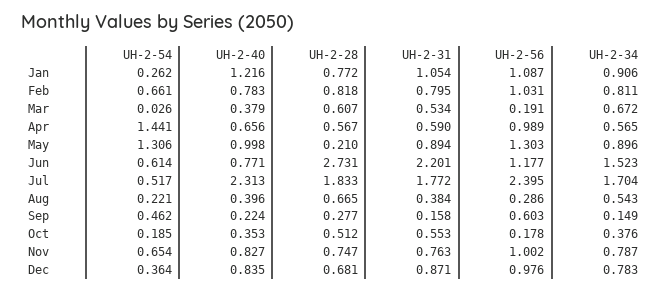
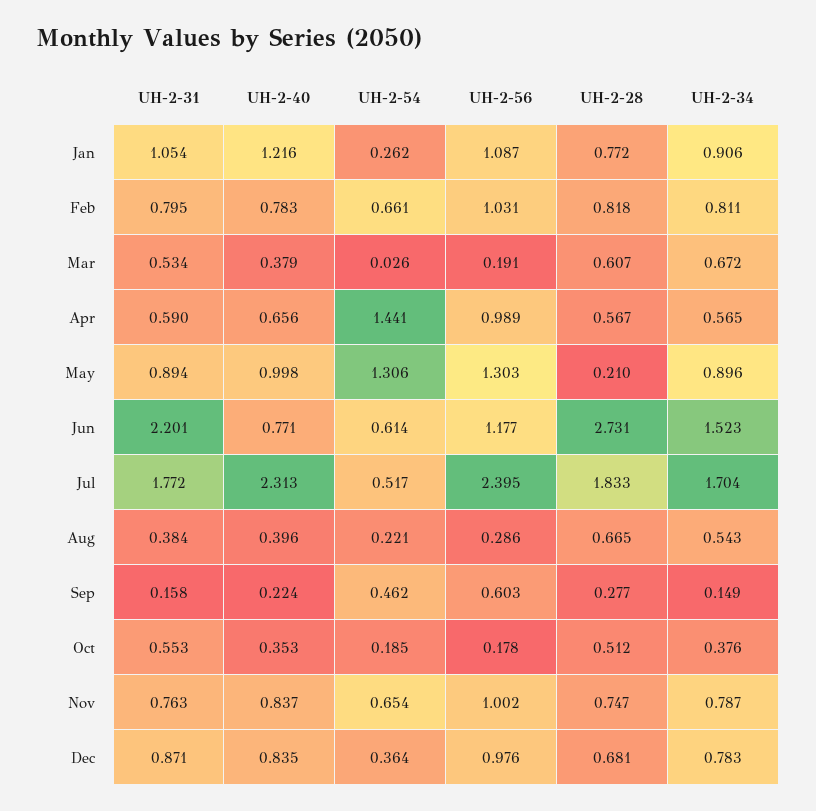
UH-2-40, Nov: 0.827 -> 0.837

